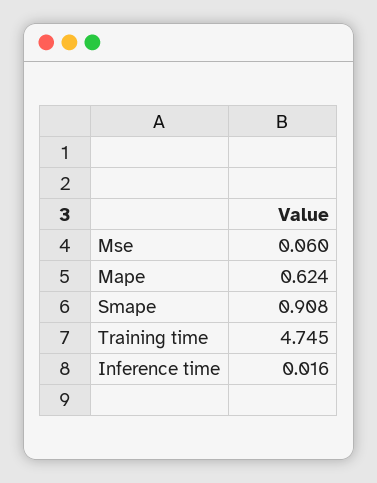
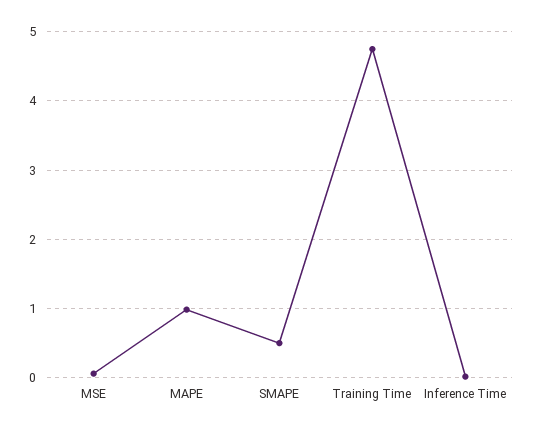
Mape: 0.624 -> 1
Smape: 0.908 -> 0.5

